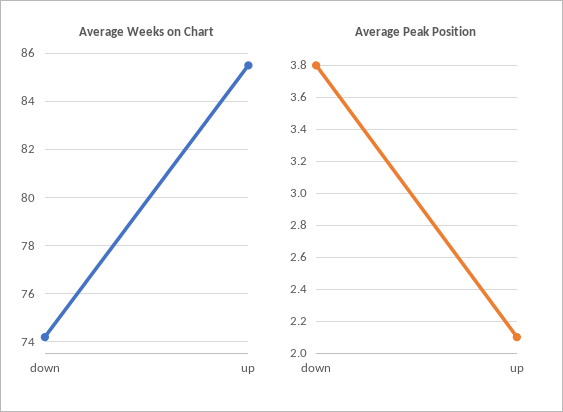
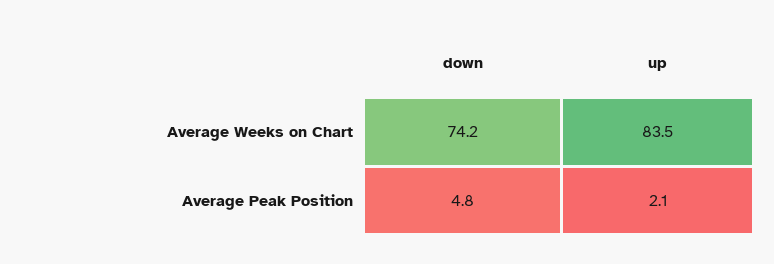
Average Weeks on Chart, up: 85.5 -> 83.5
Average Peak Position, down: 3.8 -> 4.8

